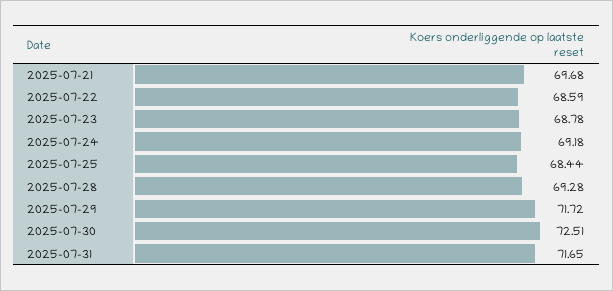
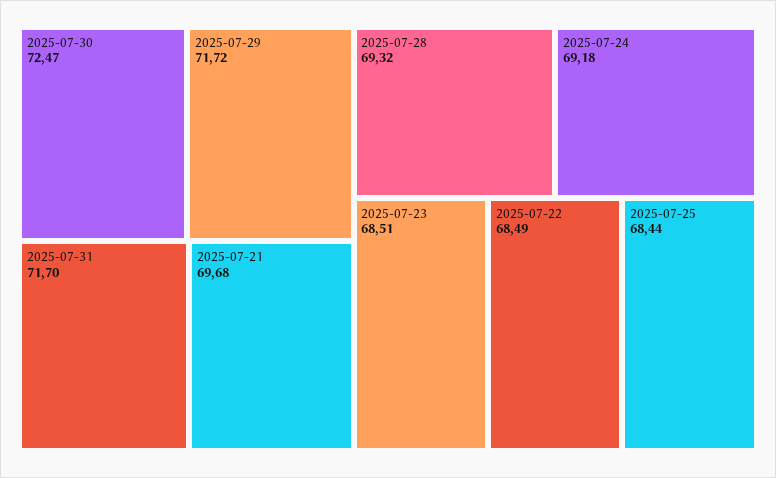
2025-07-22: 68.59 -> 68.49
2025-07-23: 68.78 -> 68.51
2025-07-28: 69.28 -> 69.32
2025-07-30: 72.51 -> 72.47
2025-07-31: 71.65 -> 71.7

